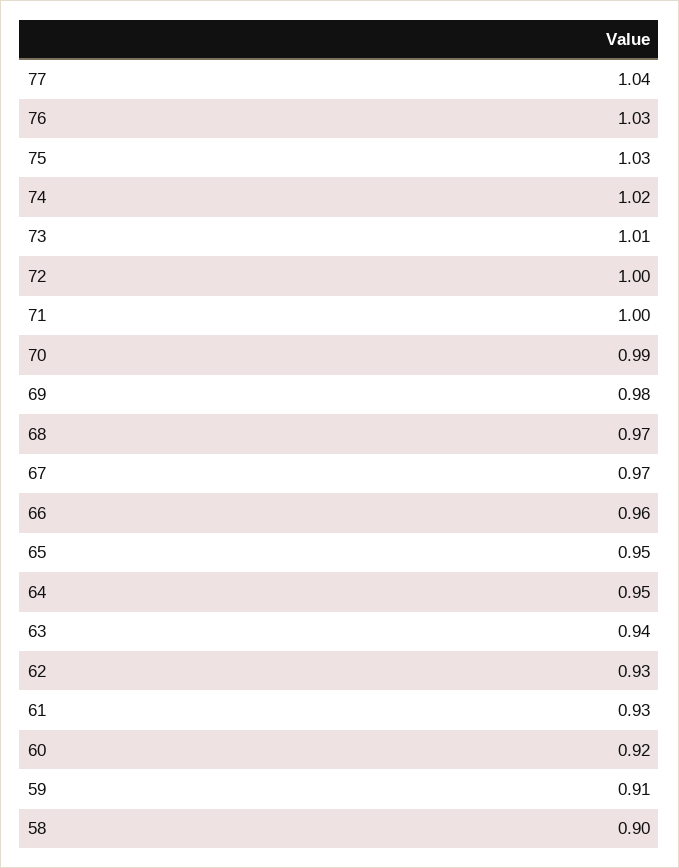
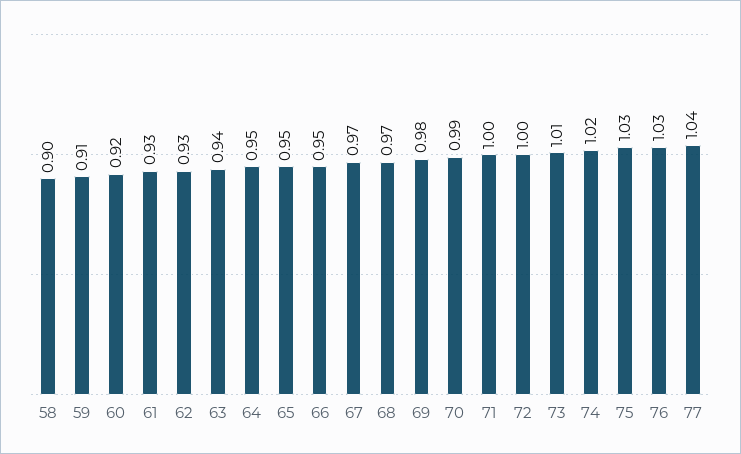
66: 0.96 -> 0.95

